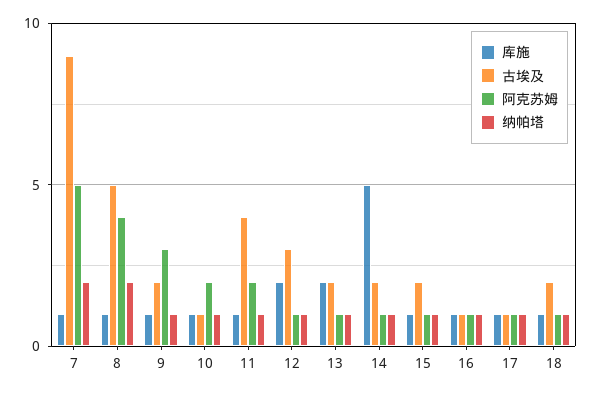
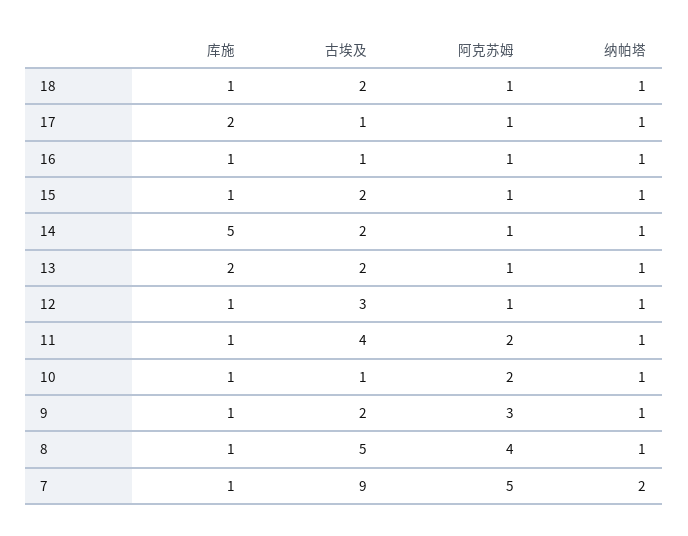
纳帕塔, 8: 2 -> 1
库施, 12: 2 -> 1
库施, 17: 1 -> 2

